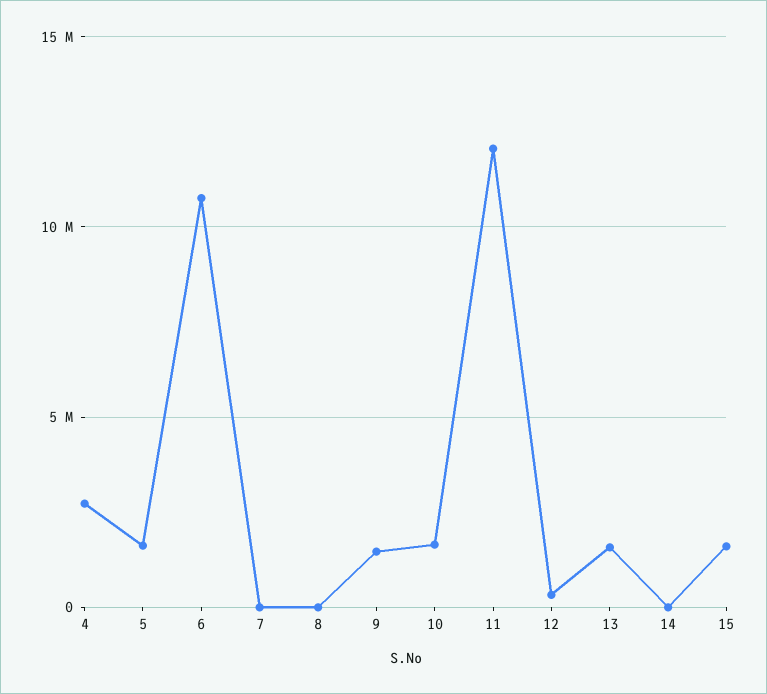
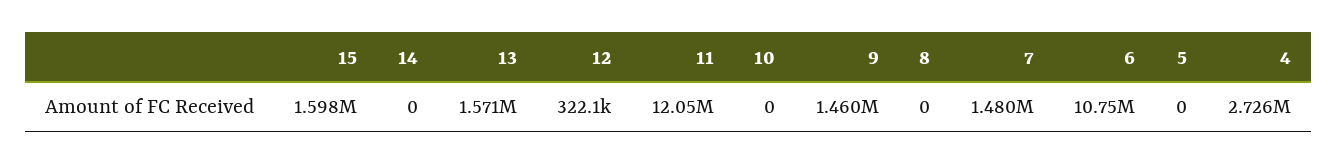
5: 1500000 -> 0
7: 0 -> 1480000
10: 1500000 -> 0

